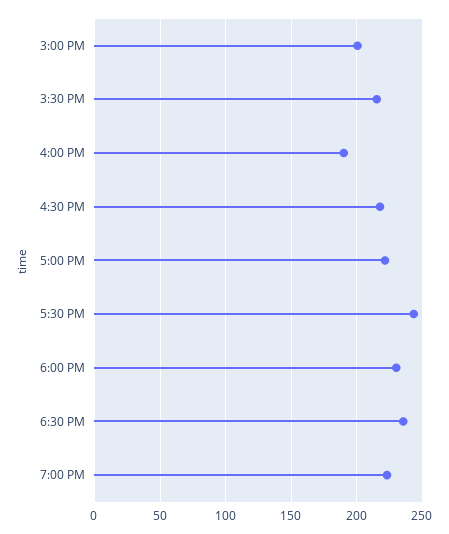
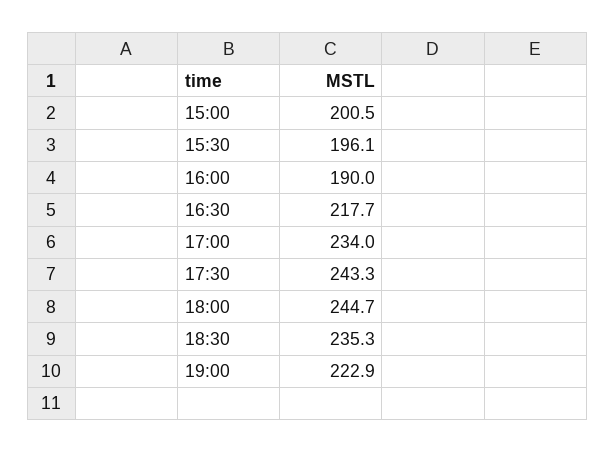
3:30 PM: 215 -> 196.1
5:00 PM: 220 -> 234
6:00 PM: 230 -> 244.7

